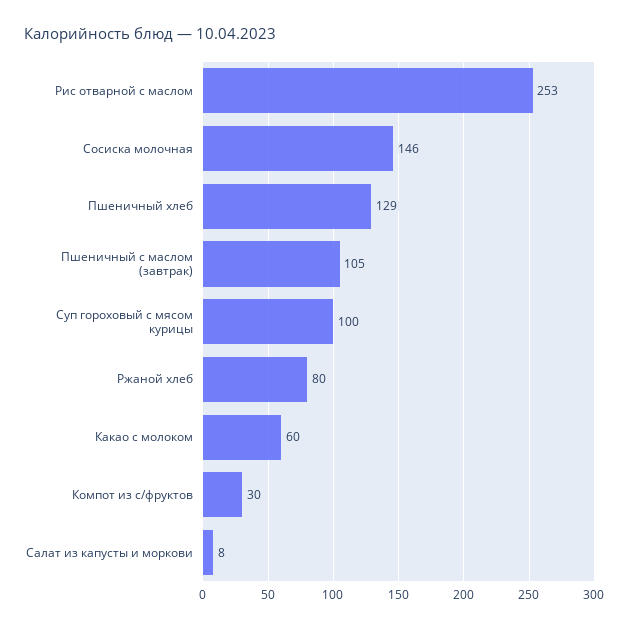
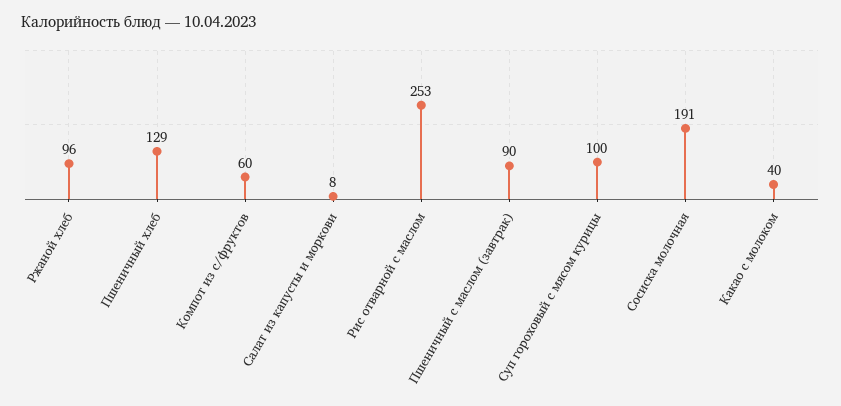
Сосиска молочная: 146 -> 191
Пшеничный с маслом (завтрак): 105 -> 90
Ржаной хлеб: 80 -> 96
Какао с молоком: 60 -> 40
Компот из с/фруктов: 30 -> 60

